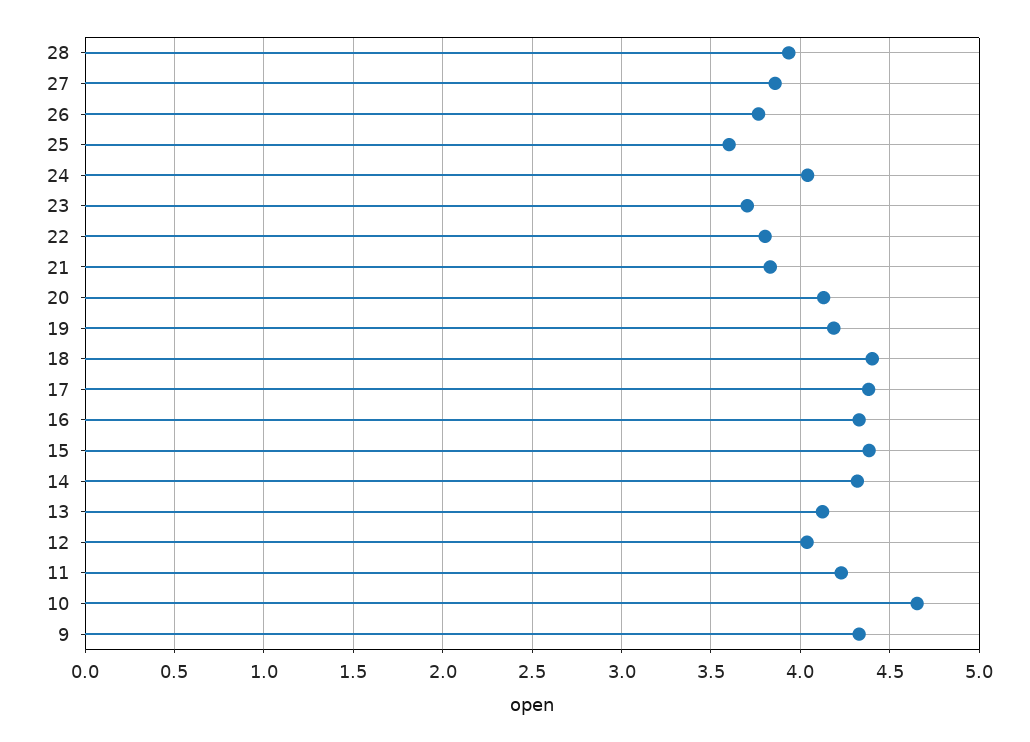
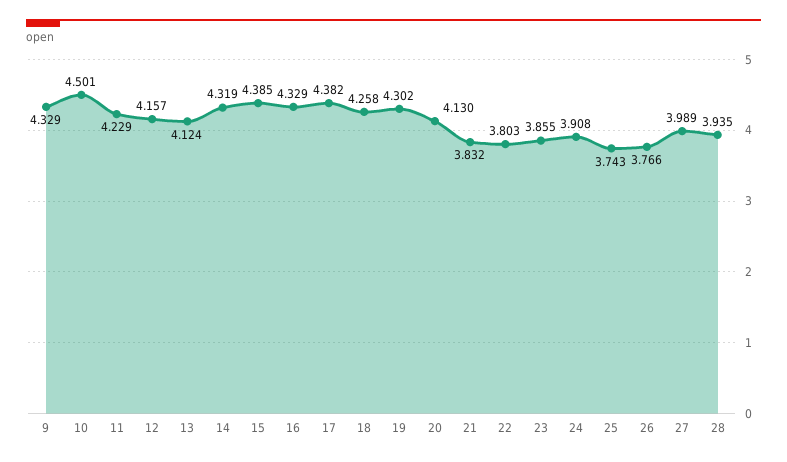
27: 3.85 -> 3.989
25: 3.6 -> 3.743
24: 4.05 -> 3.908
23: 3.7 -> 3.855
19: 4.2 -> 4.302
18: 4.4 -> 4.258
12: 4.05 -> 4.157
10: 4.65 -> 4.501

